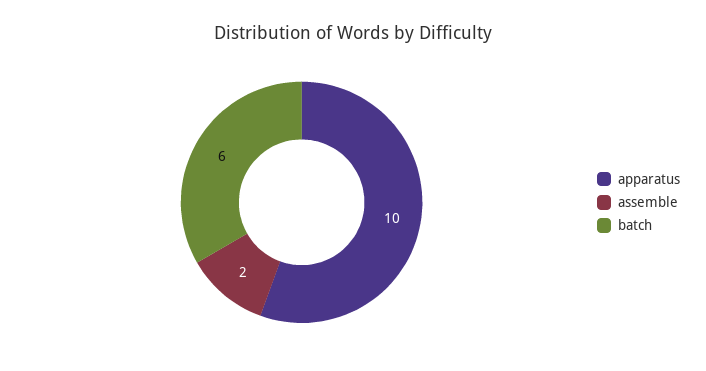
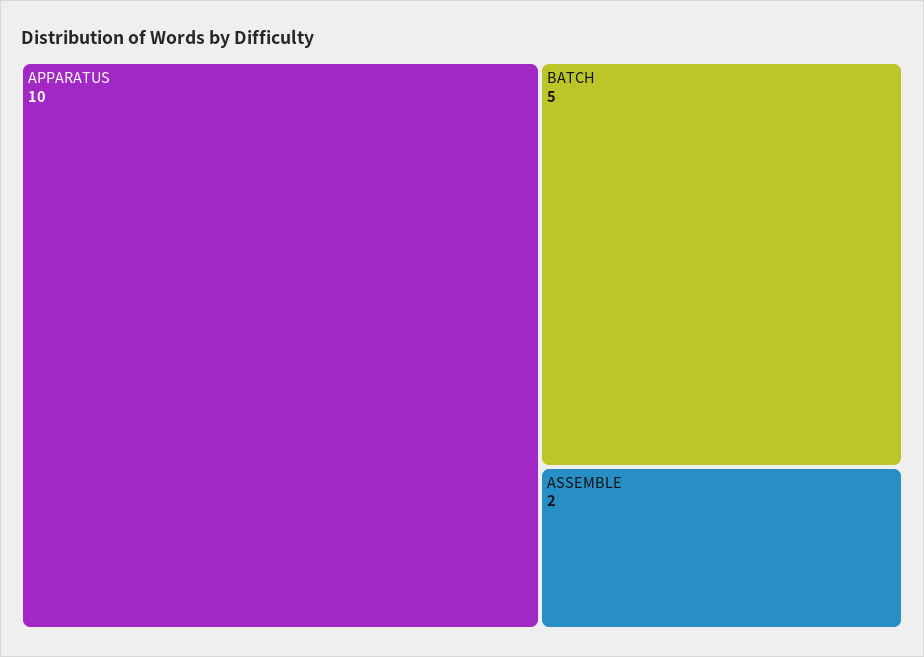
batch: 6 -> 5

